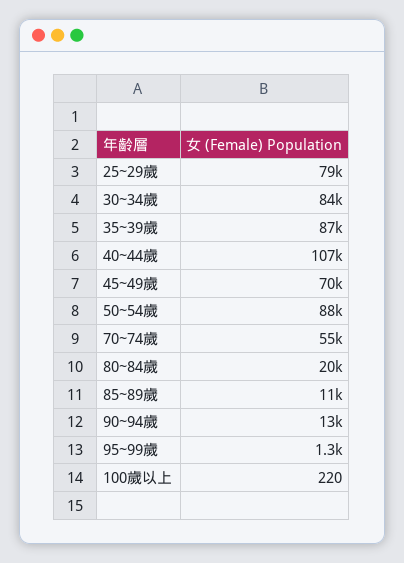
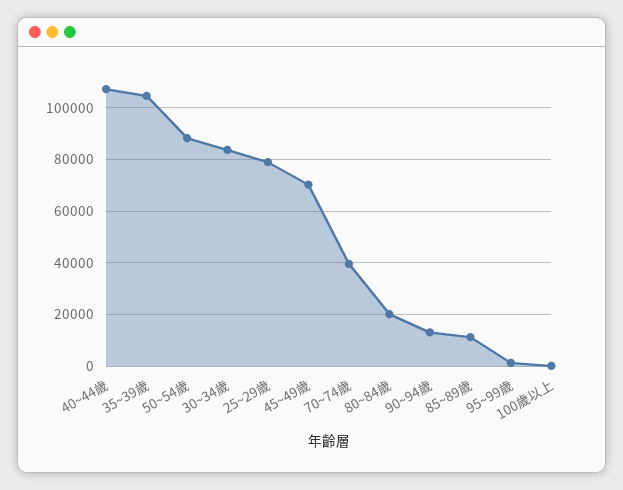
35~39歲: 87000 -> 105000
70~74歲: 55000 -> 40000

